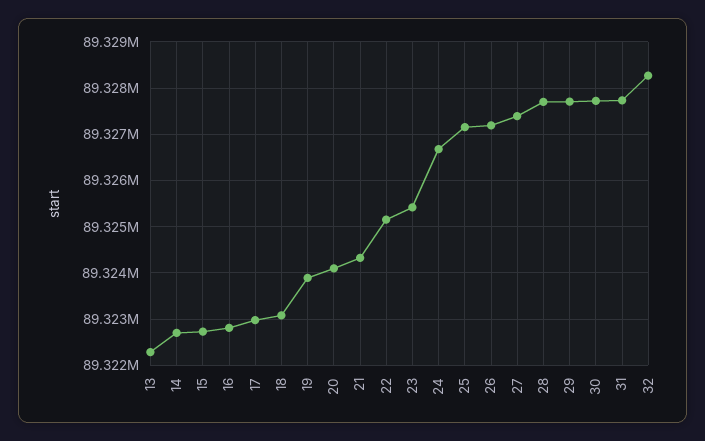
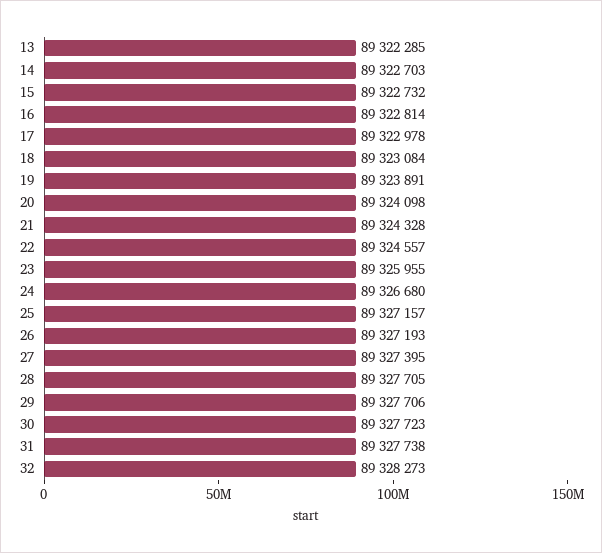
22: 89325200 -> 89324557
23: 89325400 -> 89325955

